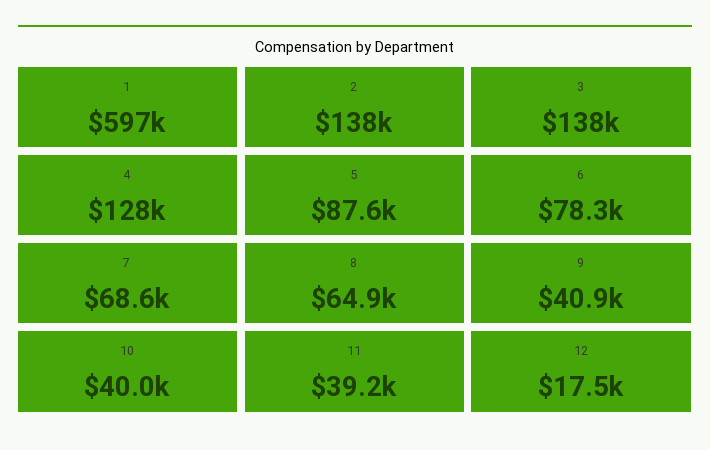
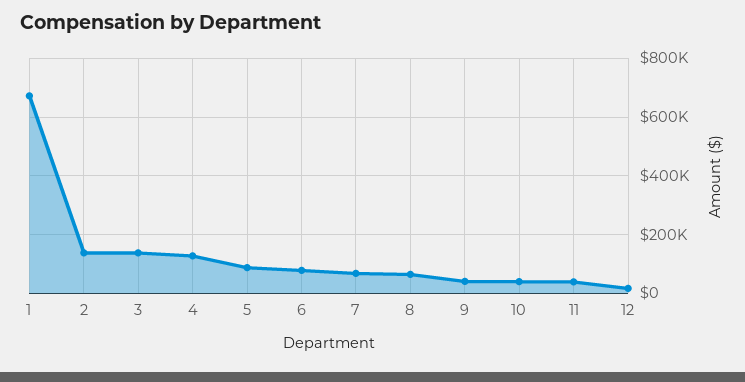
1: 597000 -> 675000

